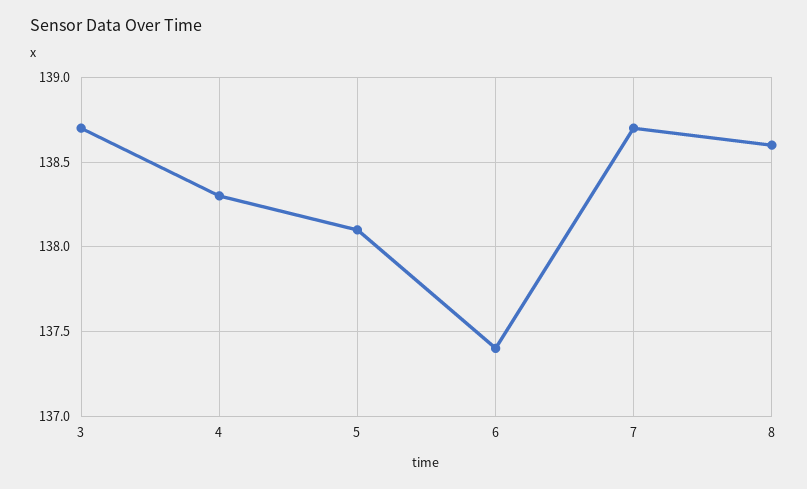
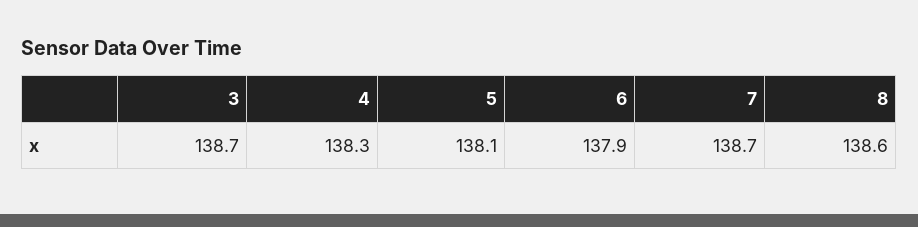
6: 137.4 -> 137.9

